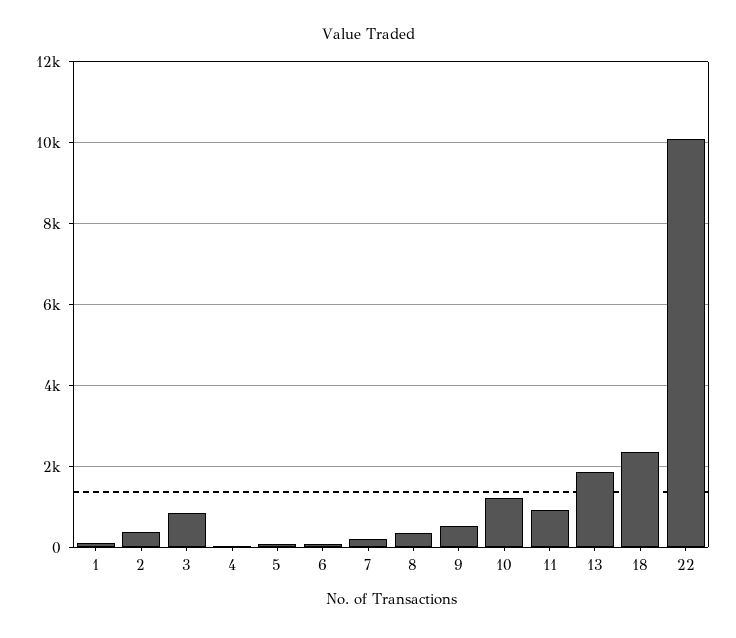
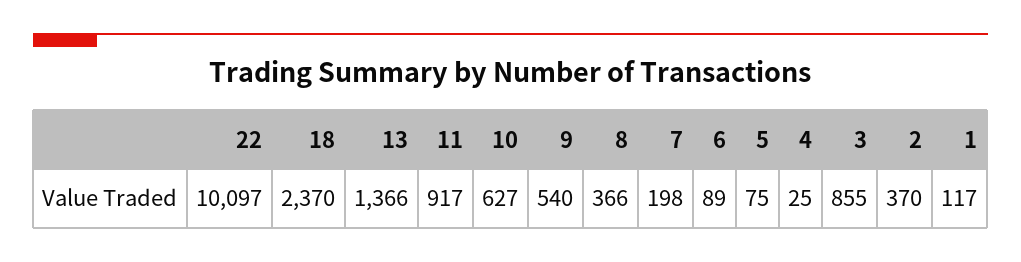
10: 1200 -> 627
13: 1800 -> 1366

